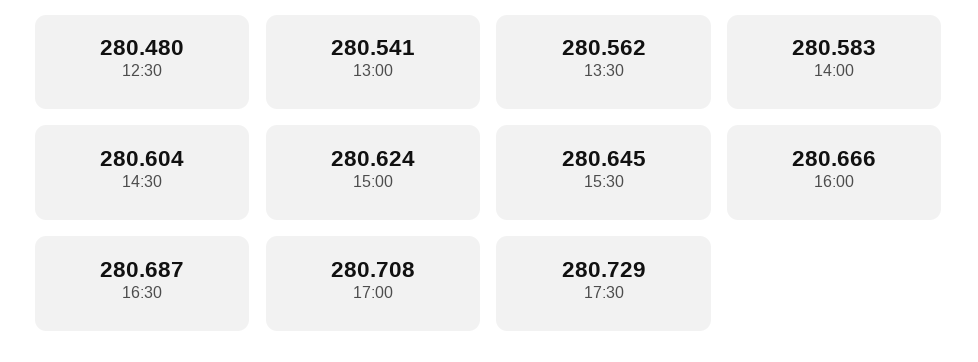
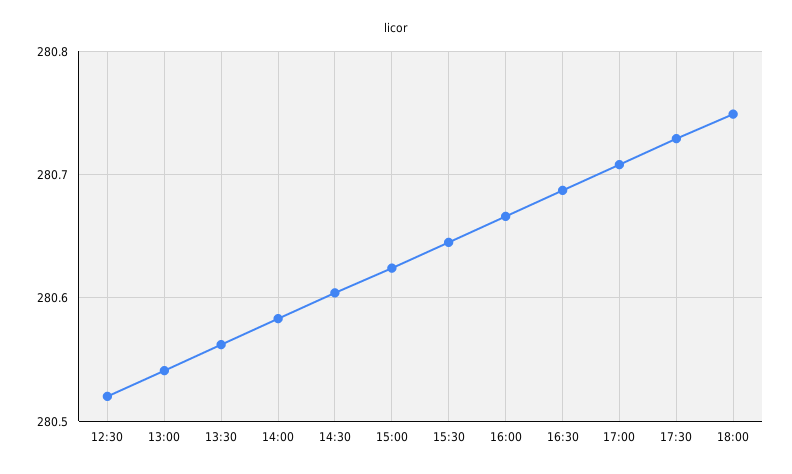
12:30: 280.48 -> 280.52
18:00: none -> 280.75

